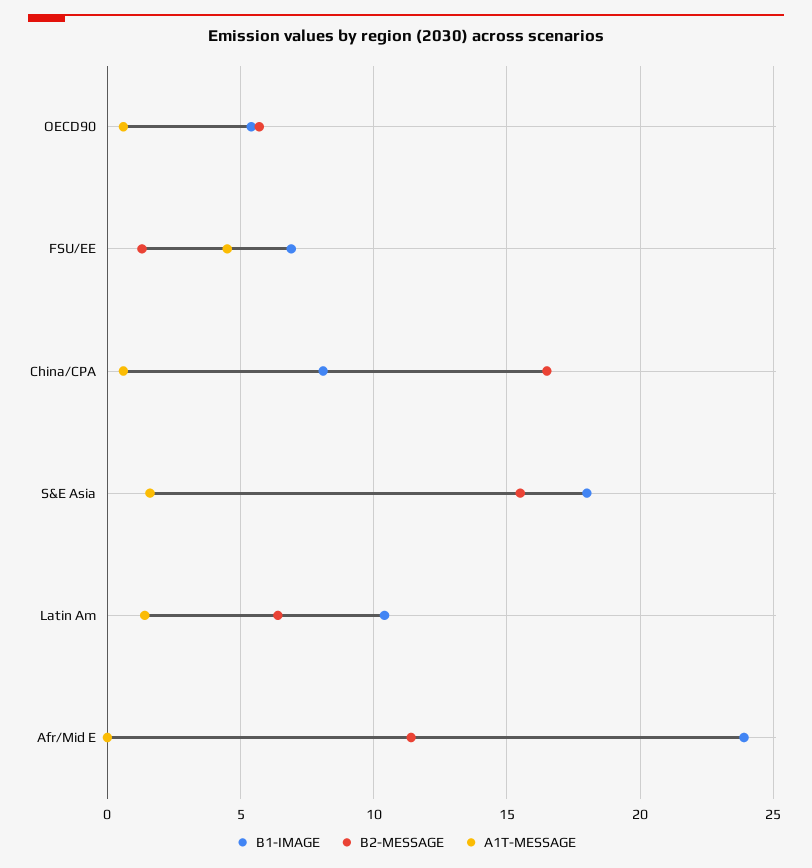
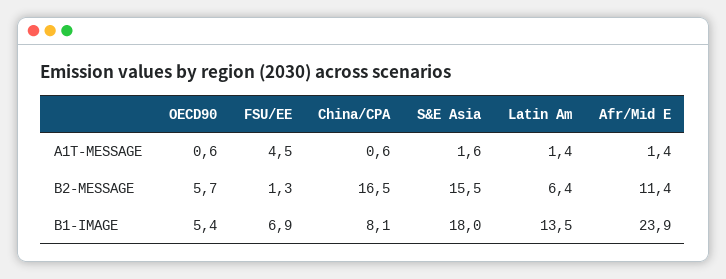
B1-IMAGE, Latin Am: 10.5 -> 13.5
A1T-MESSAGE, Afr/Mid E: 0 -> 1.4

